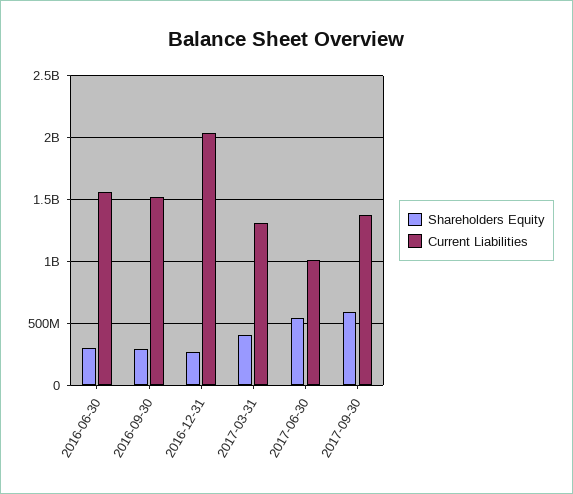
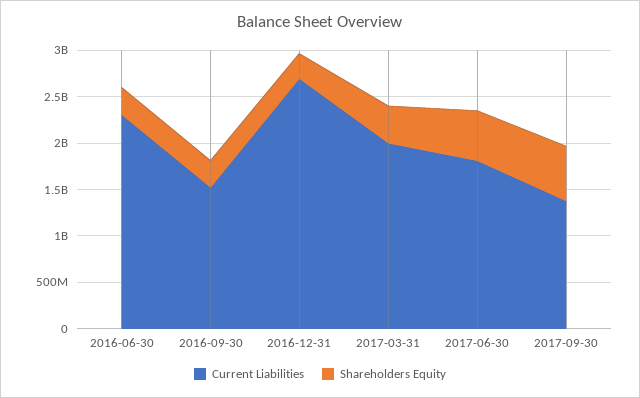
Current Liabilities, 2016-06-30: 1550000000 -> 2300000000
Current Liabilities, 2016-12-31: 2050000000 -> 2700000000
Current Liabilities, 2017-03-31: 1300000000 -> 2000000000
Current Liabilities, 2017-06-30: 1000000000 -> 1800000000

